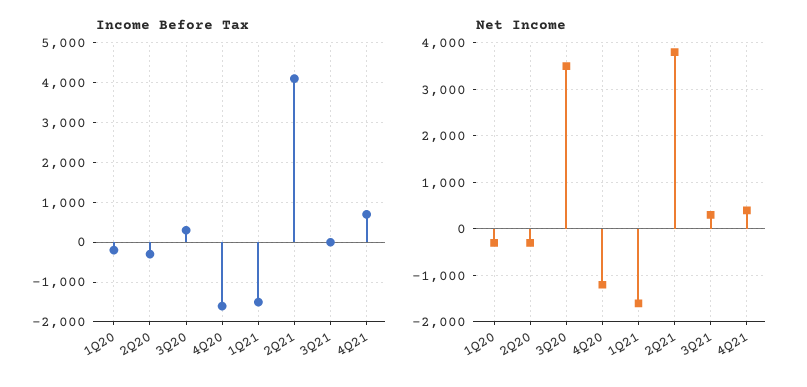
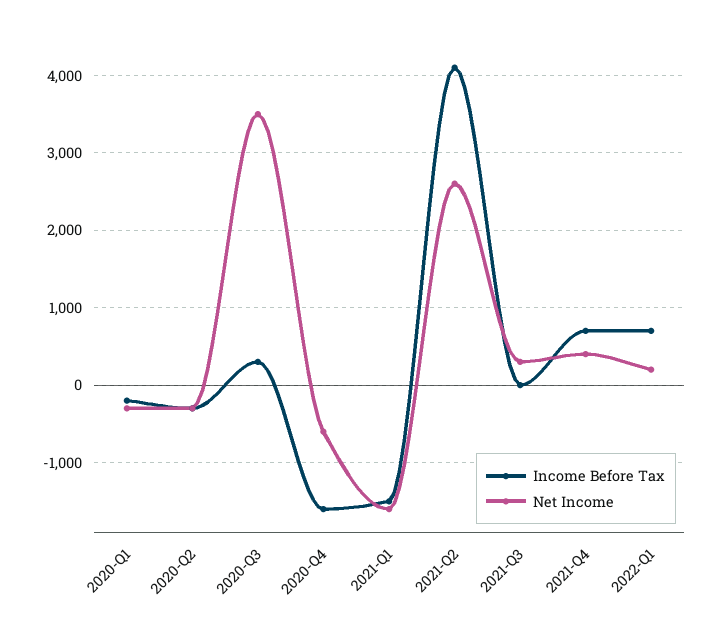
Net Income, 4Q20: -1200 -> -600
Net Income, 2Q21: 3800 -> 2600
Income Before Tax, 2022-Q1: none -> 700
Net Income, 2022-Q1: none -> 200

